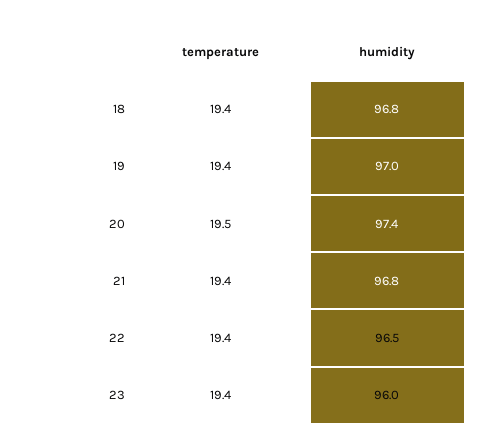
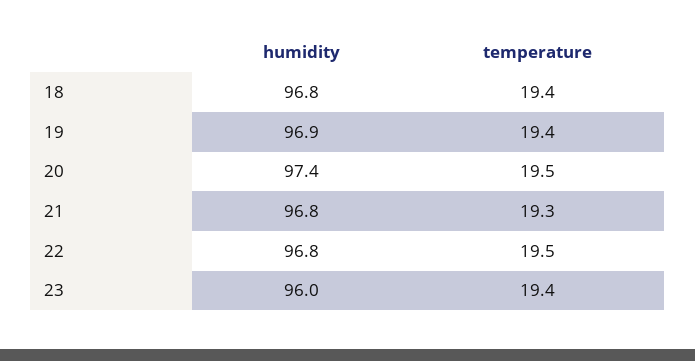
humidity, 19: 97 -> 96.9
temperature, 21: 19.4 -> 19.3
temperature, 22: 19.4 -> 19.5
humidity, 22: 96.5 -> 96.8

